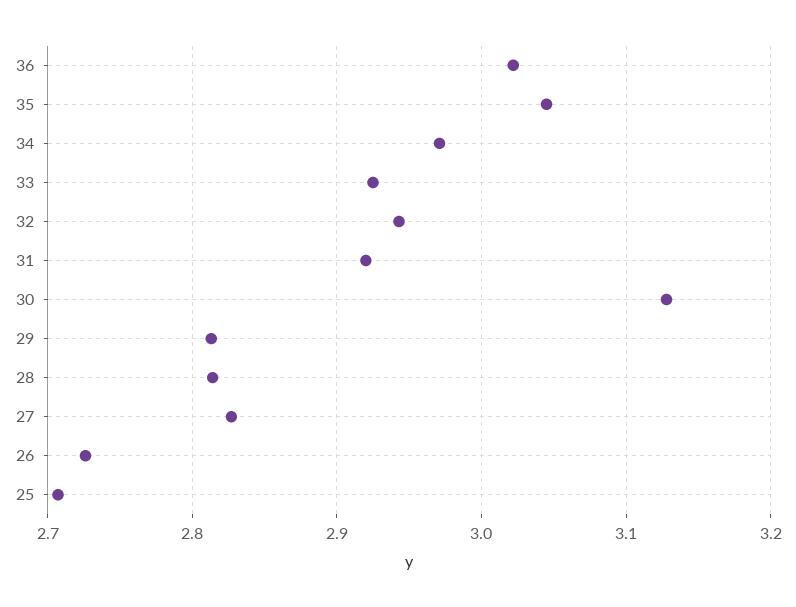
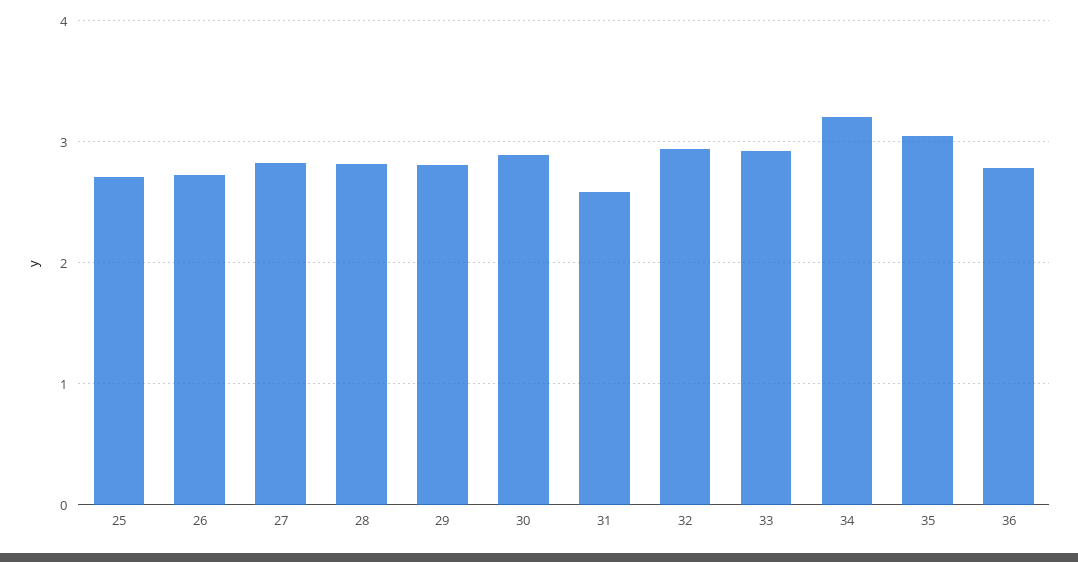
36: 3.02 -> 2.8
34: 2.97 -> 3.2
31: 2.92 -> 2.6
30: 3.13 -> 2.9

